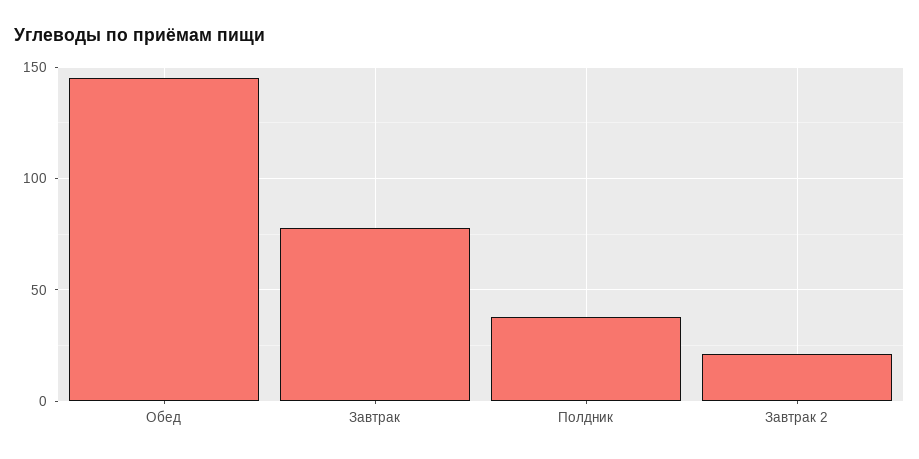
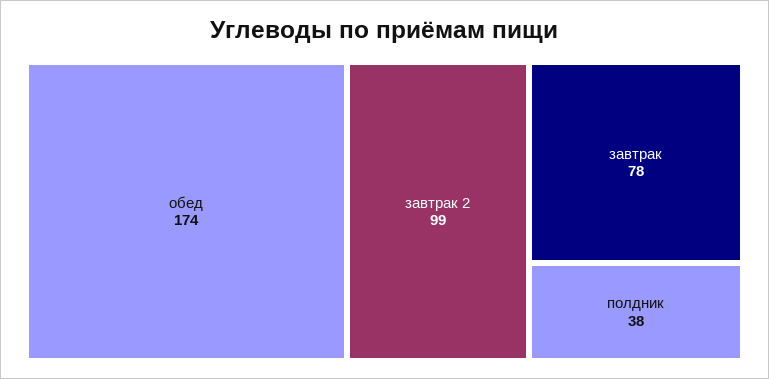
Обед: 145 -> 174
Завтрак 2: 20 -> 99

